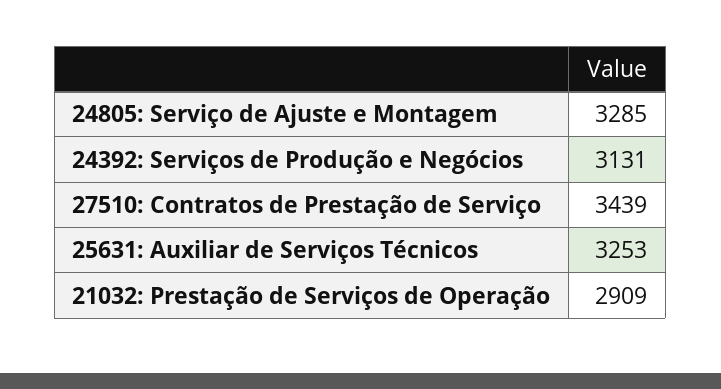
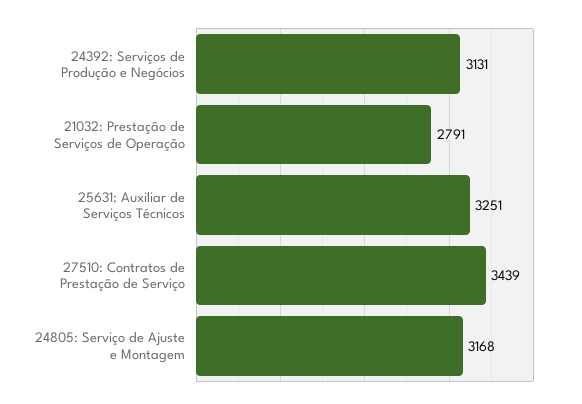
24805: Serviço de Ajuste e Montagem: 3285 -> 3168
25631: Auxiliar de Serviços Técnicos: 3253 -> 3251
21032: Prestação de Serviços de Operação: 2909 -> 2791

